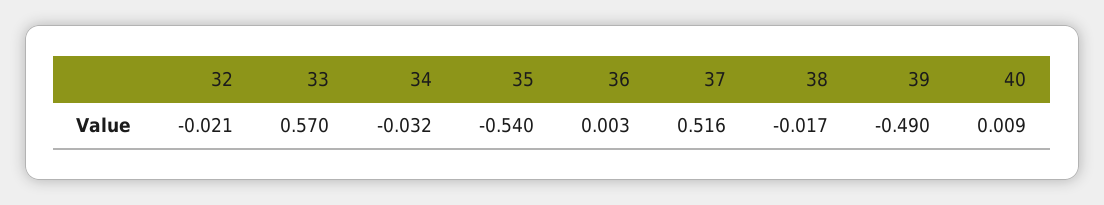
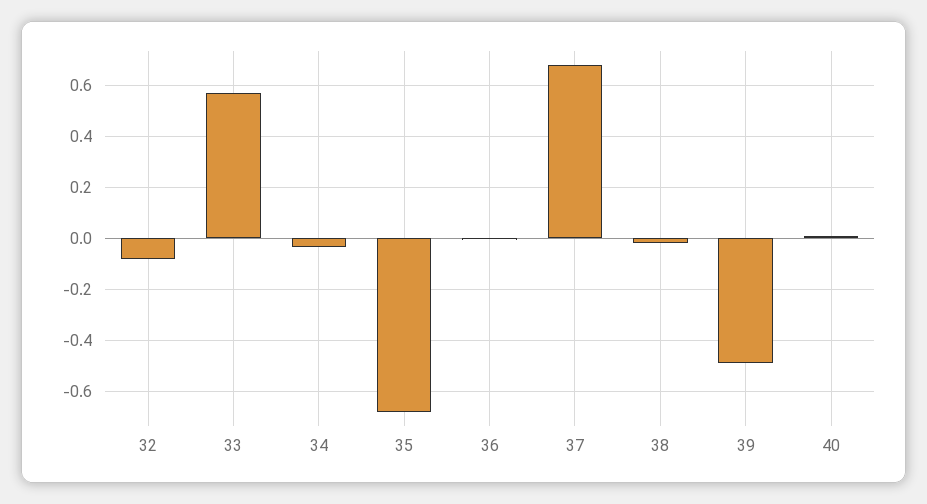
32: -0.021 -> -0.075
35: -0.54 -> -0.675
37: 0.516 -> 0.675

